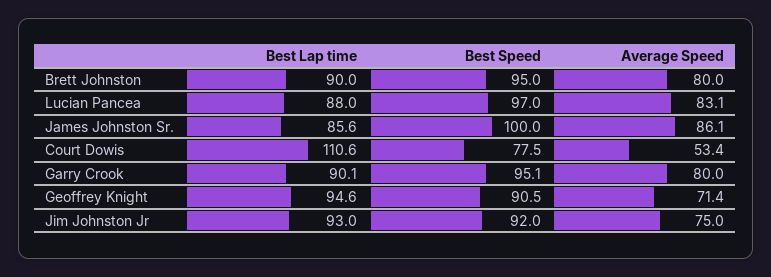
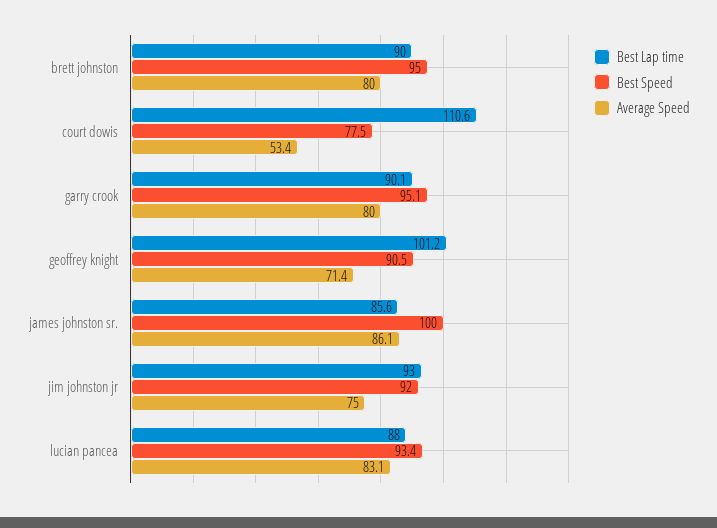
Best Speed, Lucian Pancea: 97 -> 93.4
Best Lap time, Geoffrey Knight: 94.6 -> 101.2

